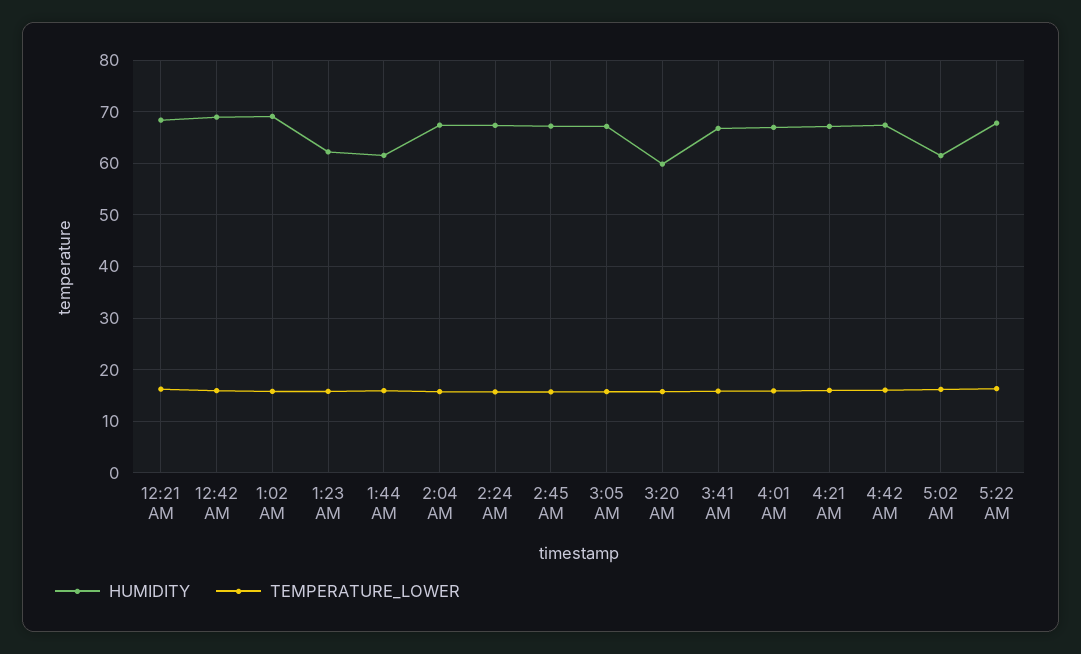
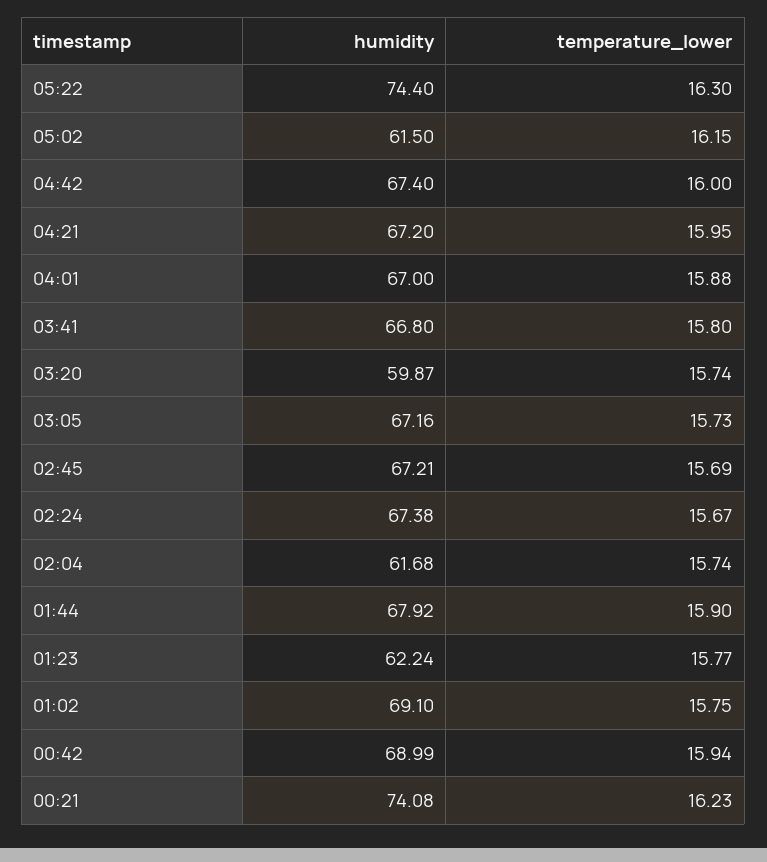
HUMIDITY, 12:21 AM: 68 -> 74.08
HUMIDITY, 1:44 AM: 62 -> 67.92
HUMIDITY, 2:04 AM: 68 -> 61.68
HUMIDITY, 5:22 AM: 68 -> 74.4

